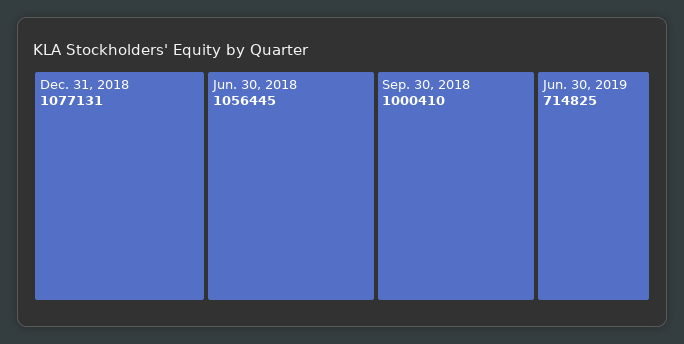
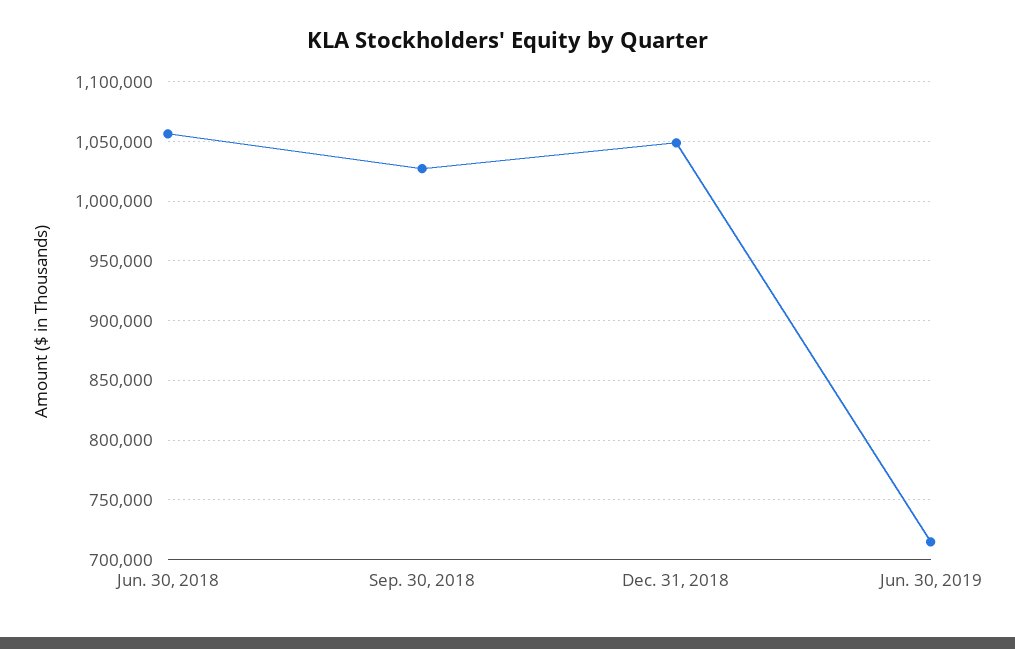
Dec. 31, 2018: 1077131 -> 1050000
Sep. 30, 2018: 1000410 -> 1030000

